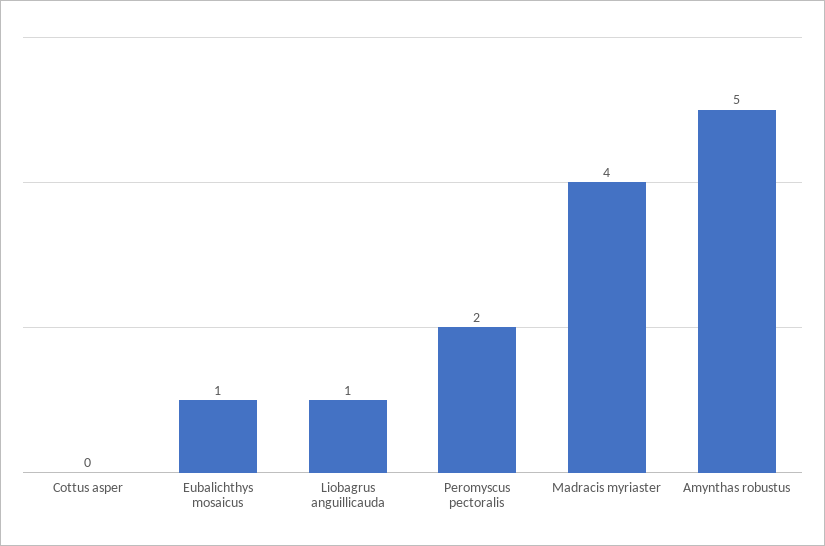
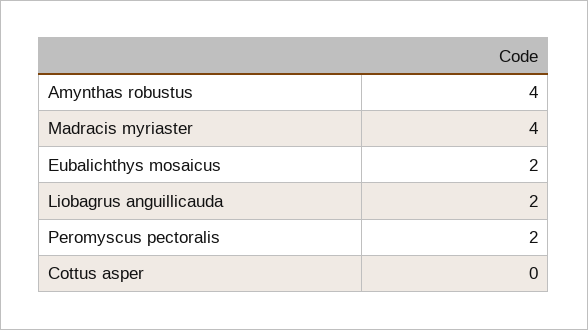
Eubalichthys mosaicus: 1 -> 2
Liobagrus anguillicauda: 1 -> 2
Amynthas robustus: 5 -> 4

